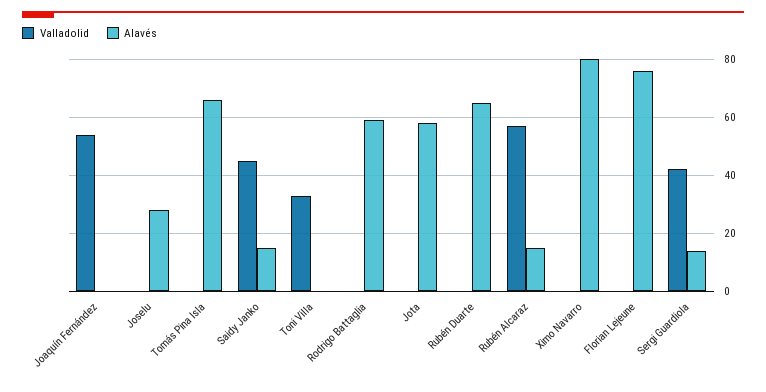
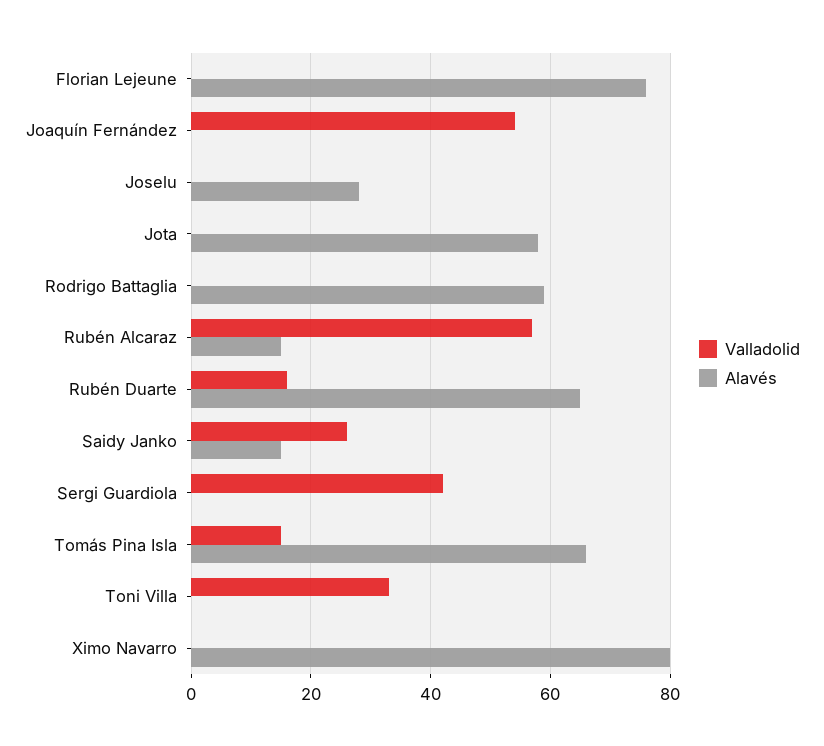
Valladolid, Tomás Pina Isla: 0 -> 15
Valladolid, Saidy Janko: 45 -> 25
Valladolid, Rubén Duarte: 0 -> 15
Alavés, Sergi Guardiola: 15 -> 0

